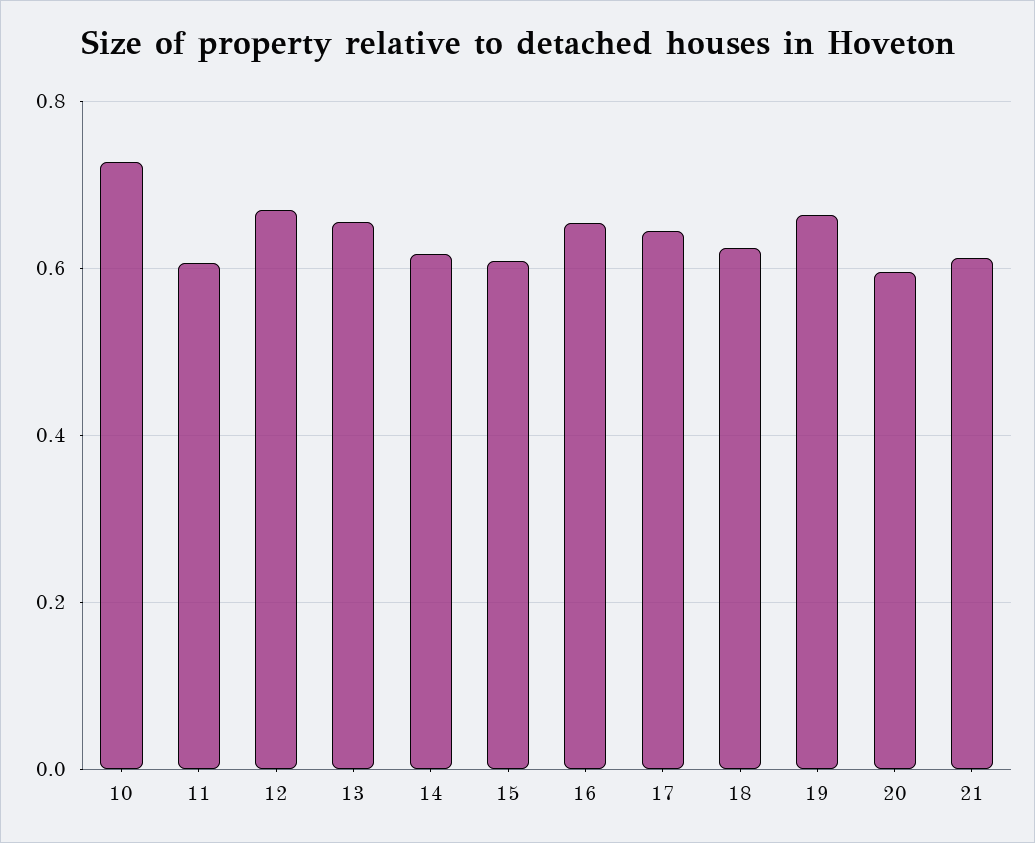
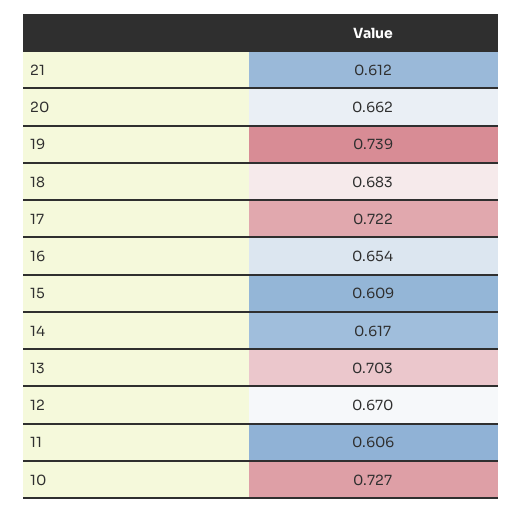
13: 0.66 -> 0.703
17: 0.64 -> 0.722
18: 0.62 -> 0.683
19: 0.66 -> 0.739
20: 0.6 -> 0.662

